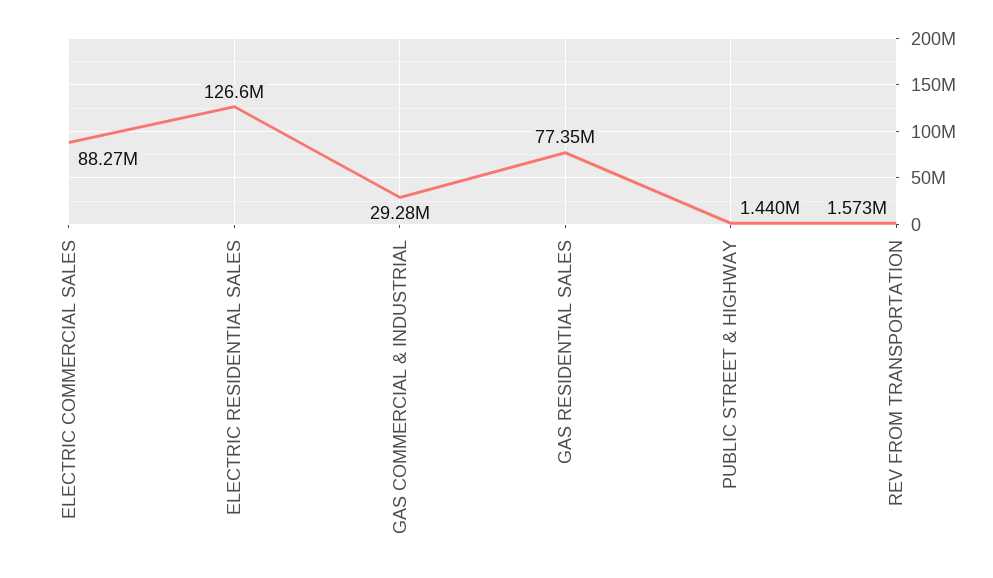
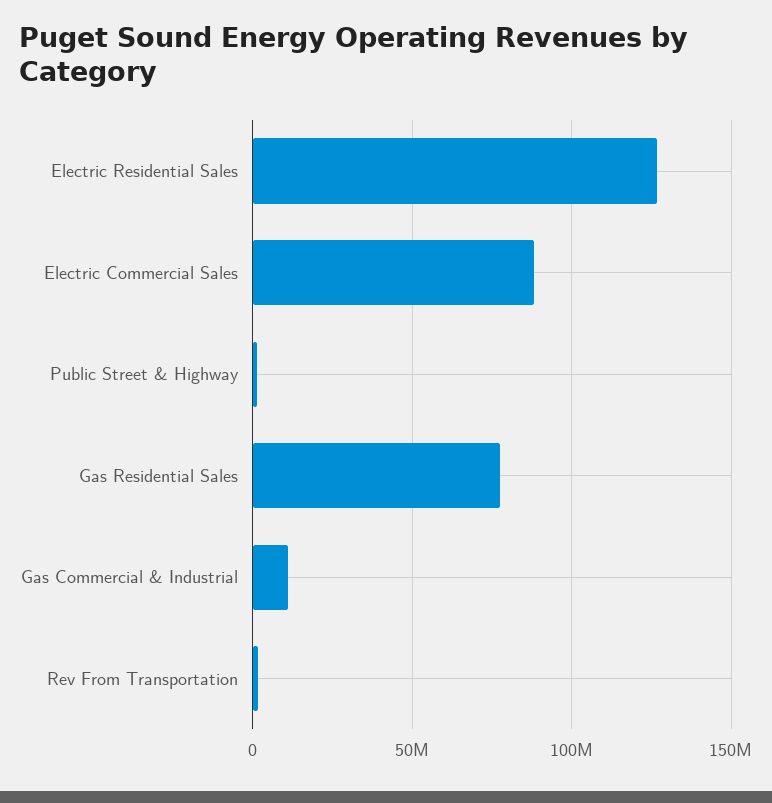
GAS COMMERCIAL & INDUSTRIAL: 29280000 -> 10000000

